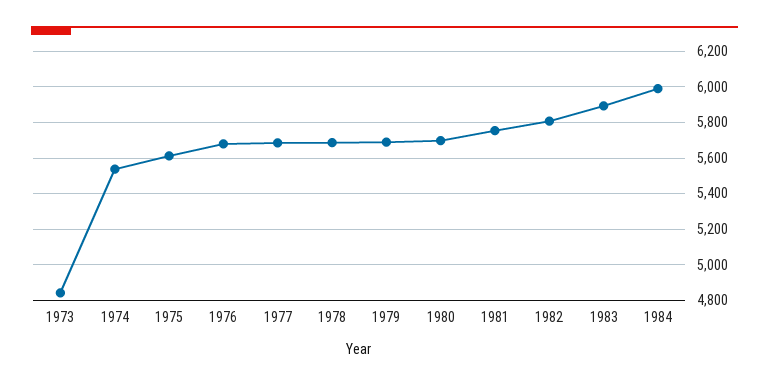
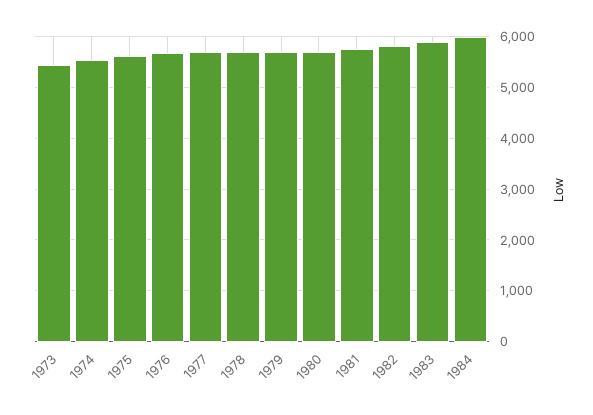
1973: 4850 -> 5400

